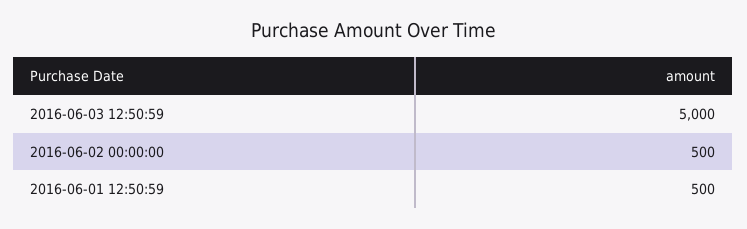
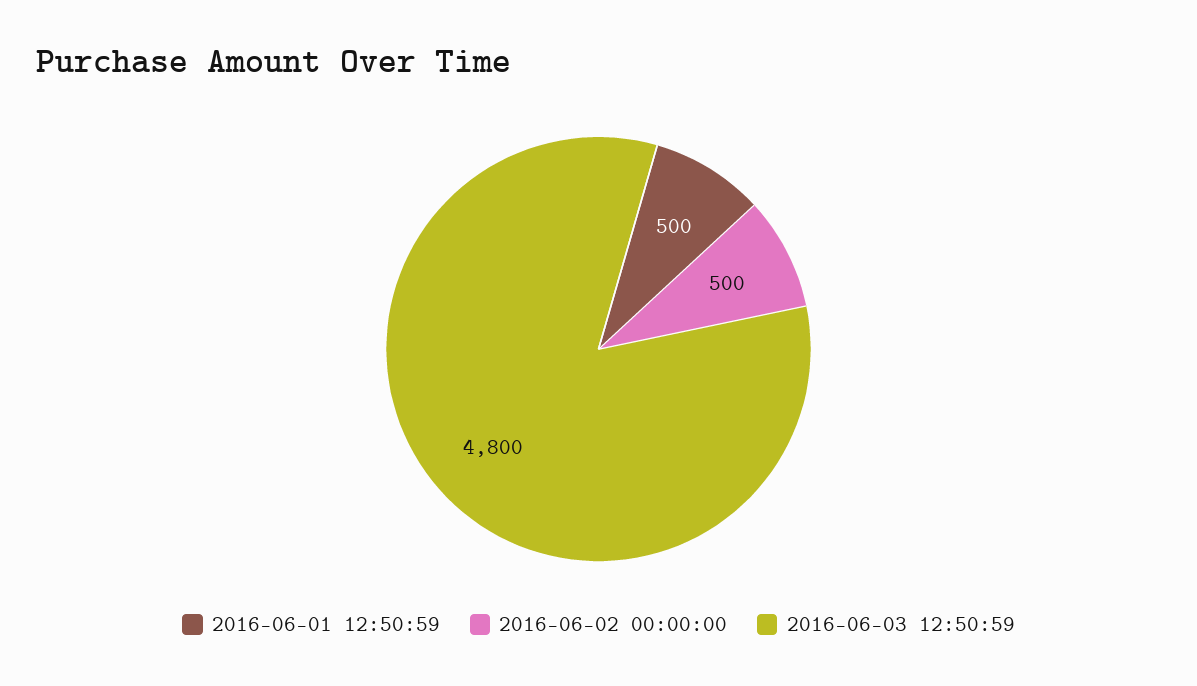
2016-06-03 12:50:59: 5000 -> 4800

